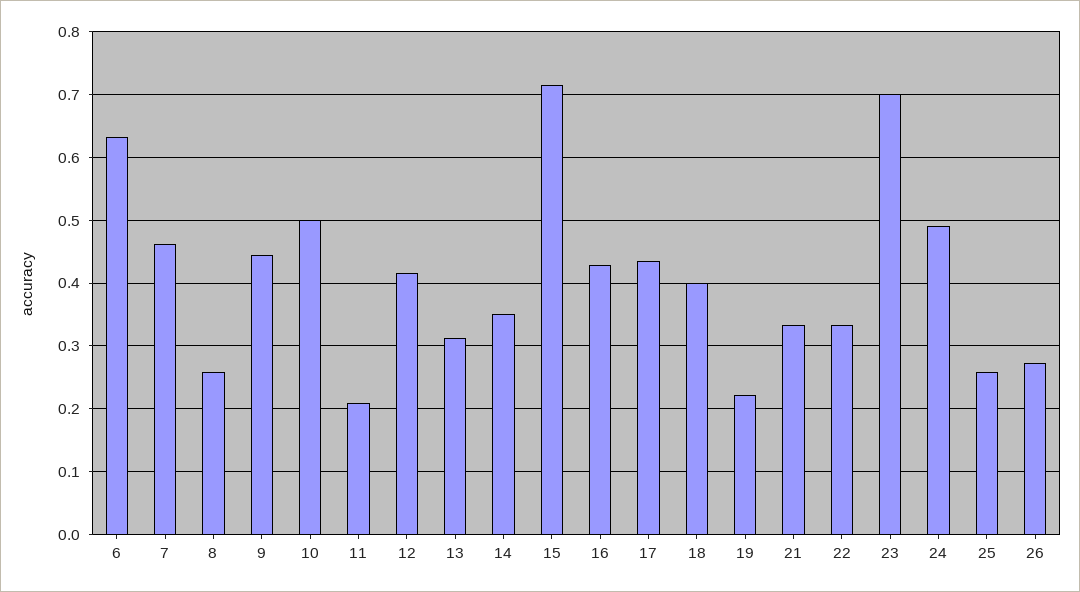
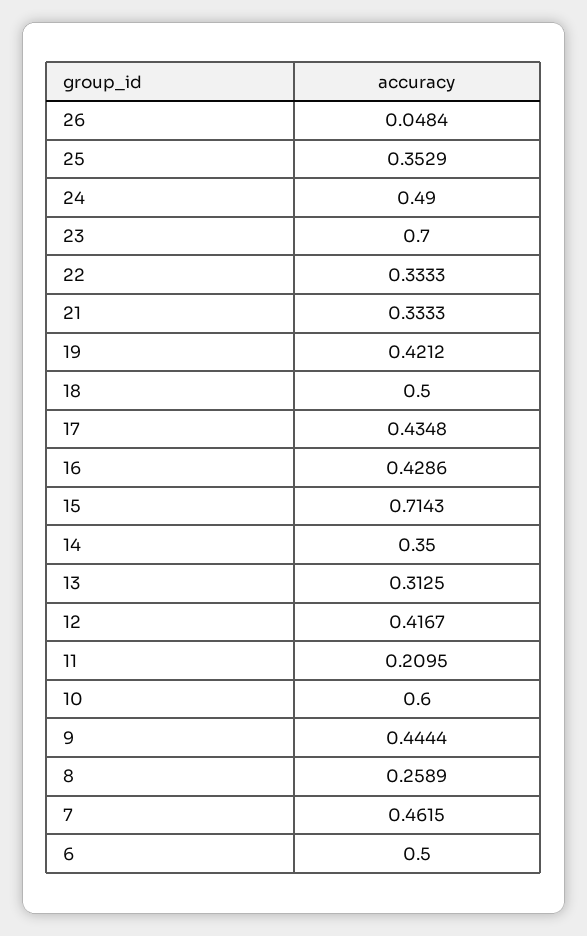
6: 0.63 -> 0.5
10: 0.5 -> 0.6
18: 0.4 -> 0.5
19: 0.22 -> 0.4212
25: 0.26 -> 0.3529
26: 0.27 -> 0.0484

